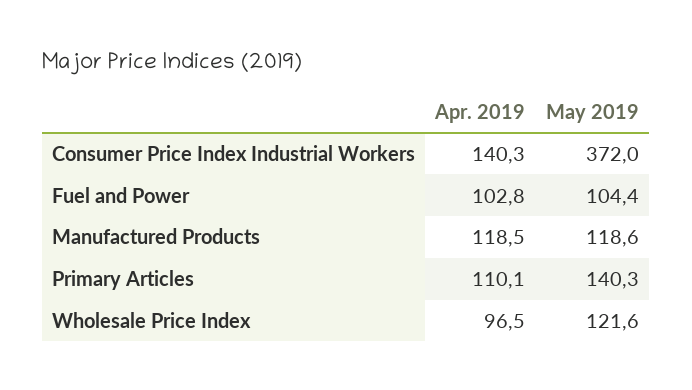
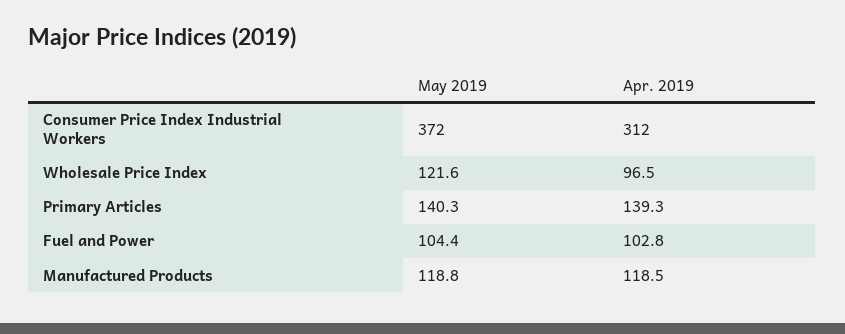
Apr. 2019, Consumer Price Index Industrial Workers: 140.3 -> 312
May 2019, Manufactured Products: 118.6 -> 118.8
Apr. 2019, Primary Articles: 110.1 -> 139.3

